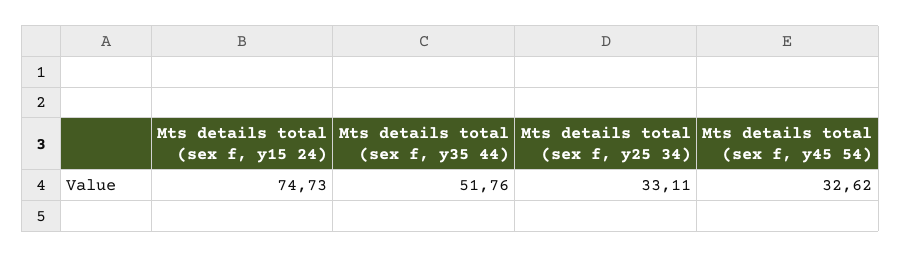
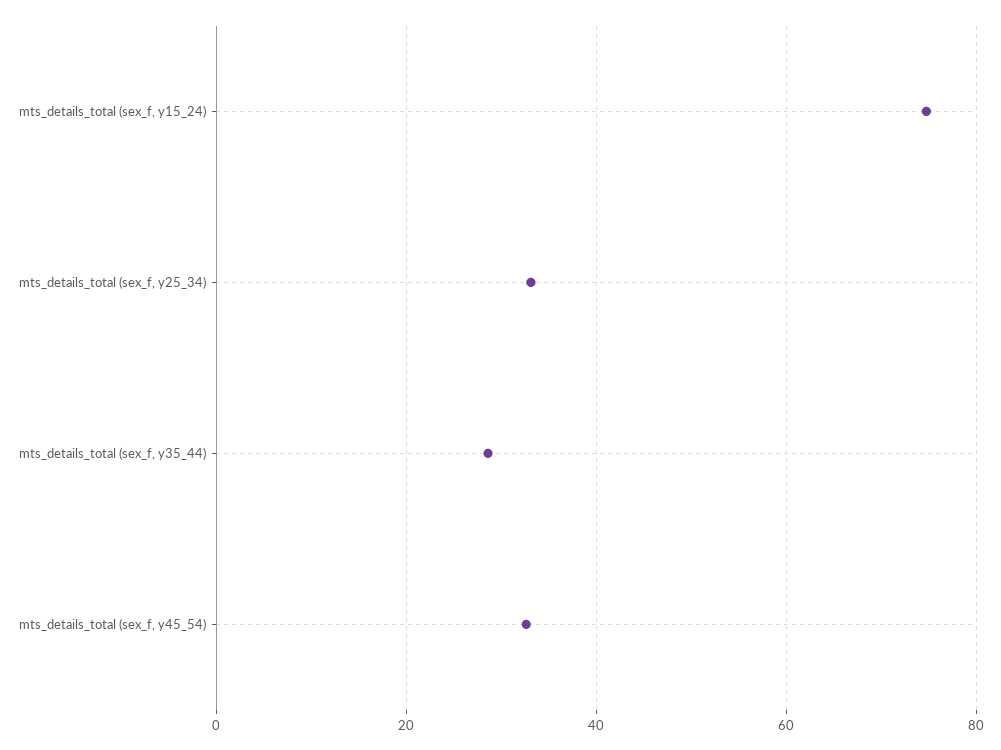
Mts details total (sex f, y35 44): 51.76 -> 28

